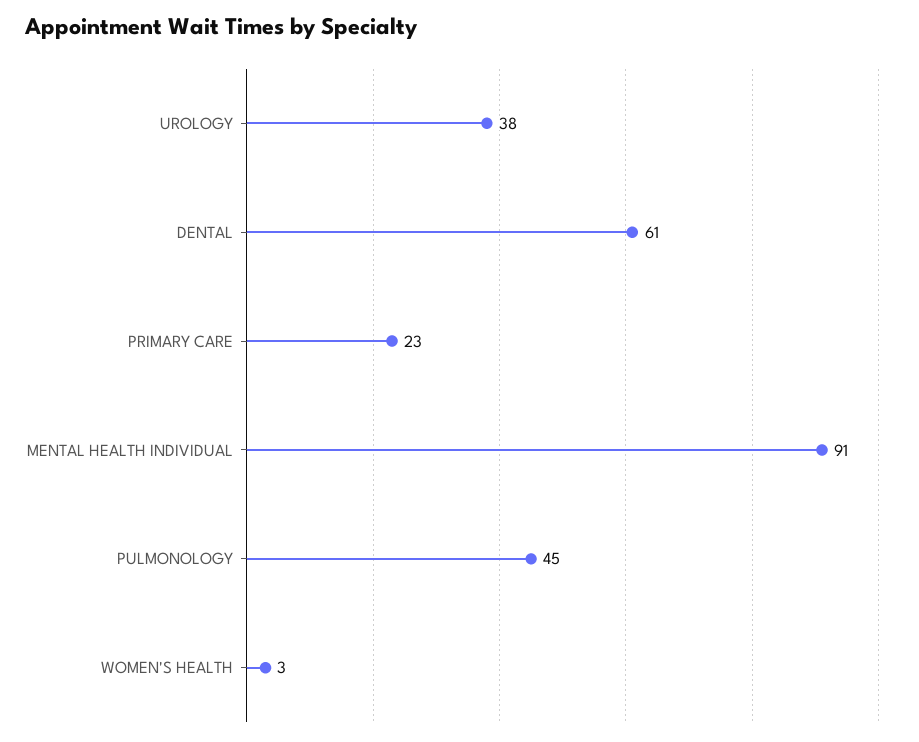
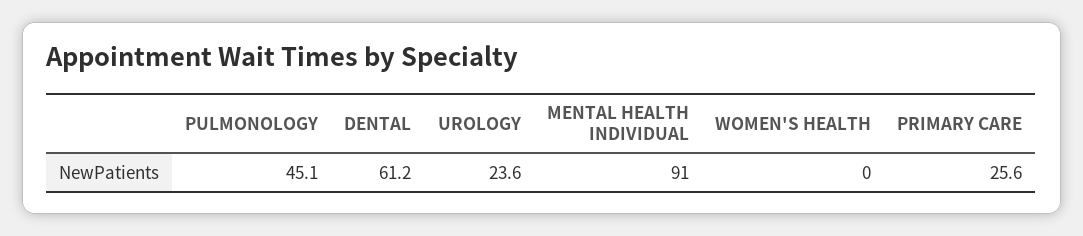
UROLOGY: 38 -> 23.6
PRIMARY CARE: 23 -> 25.6
WOMEN'S HEALTH: 3 -> 0

